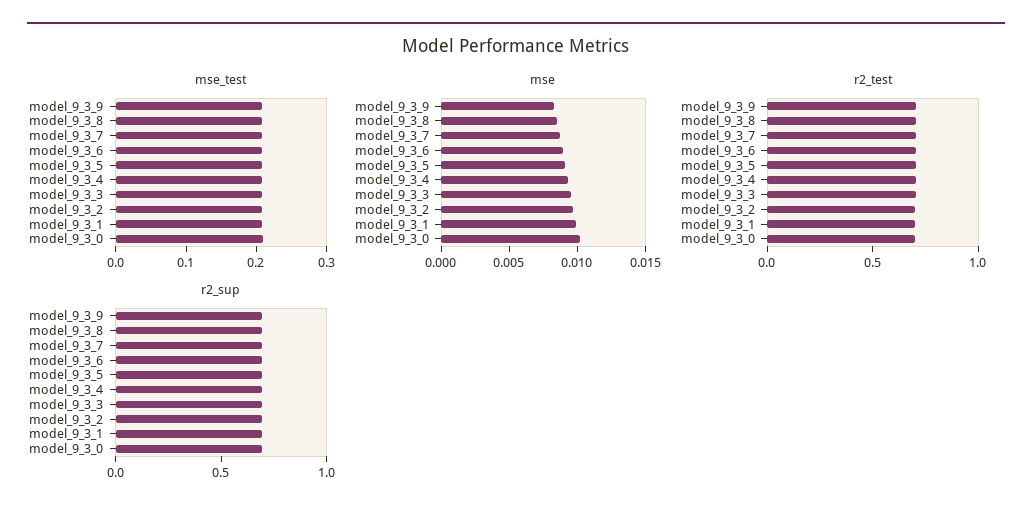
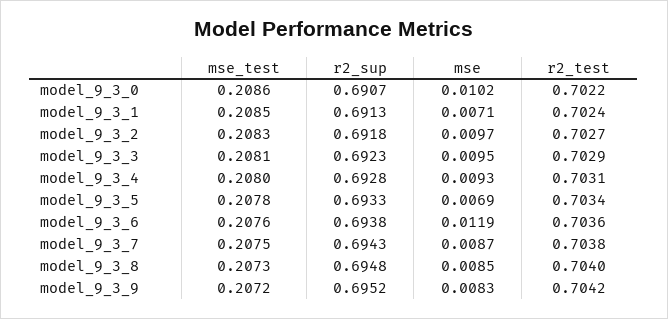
mse, model_9_3_6: 0.009 -> 0.0119
mse, model_9_3_5: 0.009 -> 0.0069
mse, model_9_3_1: 0.01 -> 0.0071

